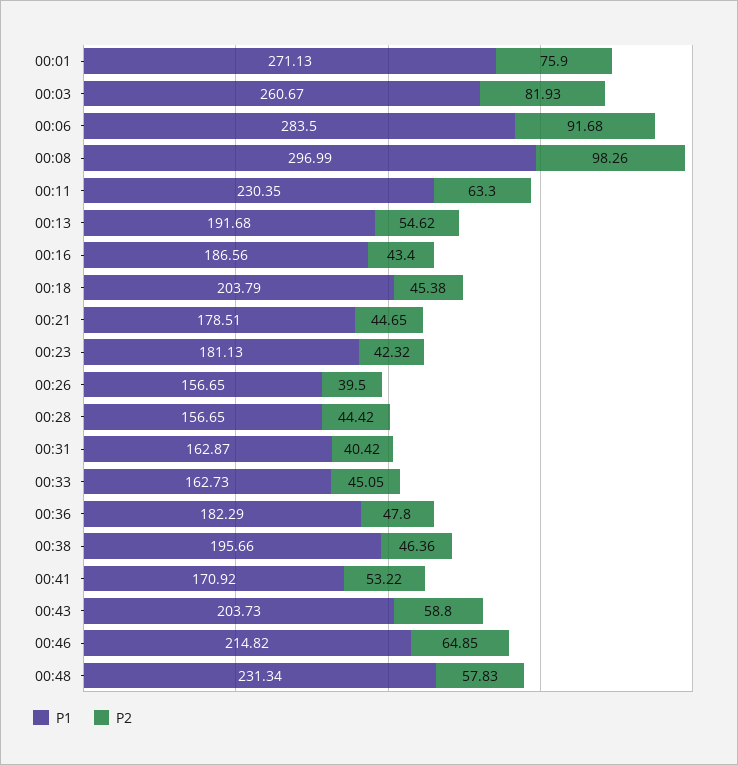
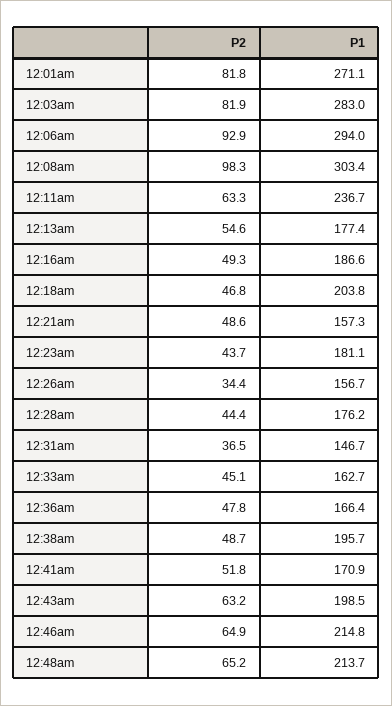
P2, 00:01: 75.9 -> 81.8
P1, 00:03: 260.67 -> 283
P1, 00:06: 283.5 -> 294
P2, 00:06: 91.68 -> 92.9
P1, 00:08: 296.99 -> 303.4
P1, 00:11: 230.35 -> 236.7
P1, 00:13: 191.68 -> 177.4
P2, 00:16: 43.4 -> 49.3
P2, 00:18: 45.38 -> 46.8
P1, 00:21: 178.51 -> 157.3
P2, 00:21: 44.65 -> 48.6
P2, 00:23: 42.32 -> 43.7
P2, 00:26: 39.5 -> 34.4
P1, 00:28: 156.65 -> 176.2
P1, 00:31: 162.87 -> 146.7
P2, 00:31: 40.42 -> 36.5
P1, 00:36: 182.29 -> 166.4
P2, 00:38: 46.36 -> 48.7
P2, 00:41: 53.22 -> 51.8
P1, 00:43: 203.73 -> 198.5
P2, 00:43: 58.8 -> 63.2
P1, 00:48: 231.34 -> 213.7
P2, 00:48: 57.83 -> 65.2

